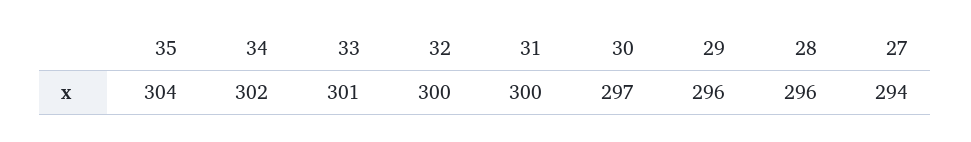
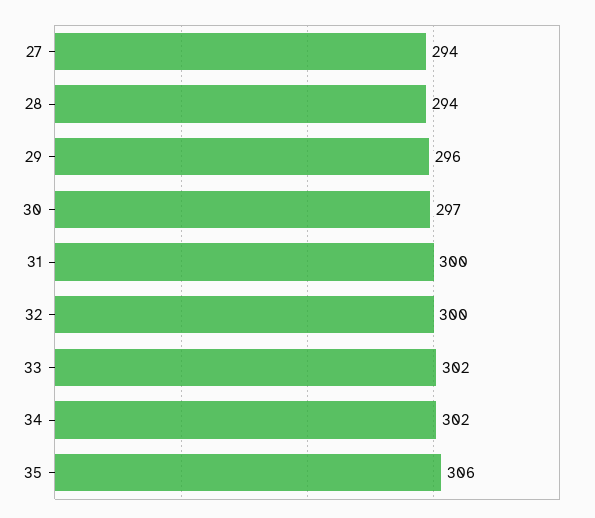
35: 304 -> 306
33: 301 -> 302
28: 296 -> 294

